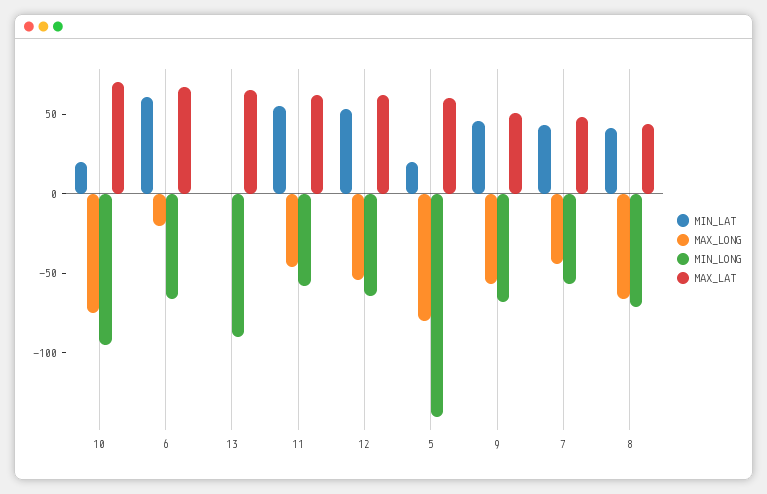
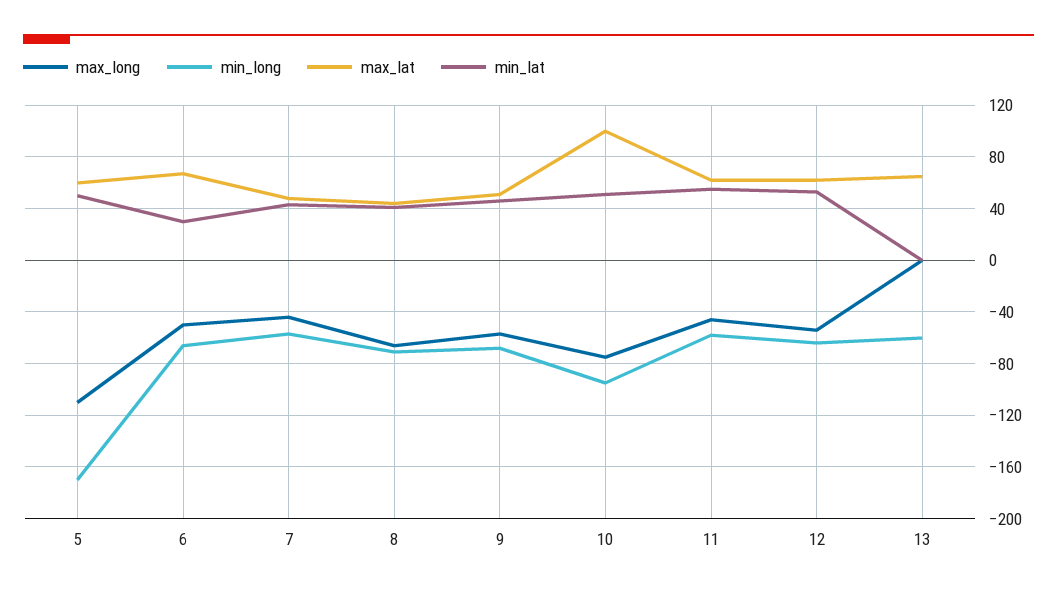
MIN_LAT, 10: 20 -> 50
MAX_LAT, 10: 70 -> 100
MIN_LAT, 6: 60 -> 30
MAX_LONG, 6: -20 -> -50
MIN_LONG, 13: -90 -> -60
MIN_LAT, 5: 20 -> 50
MAX_LONG, 5: -80 -> -110
MIN_LONG, 5: -140 -> -170

